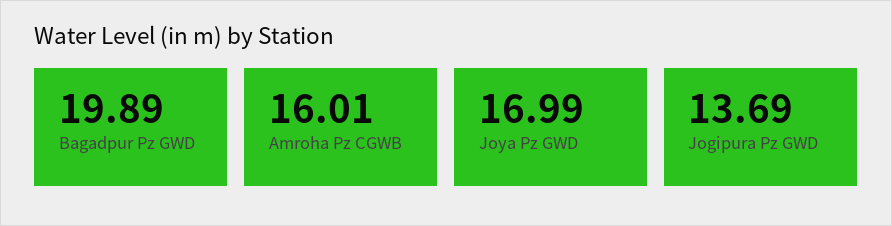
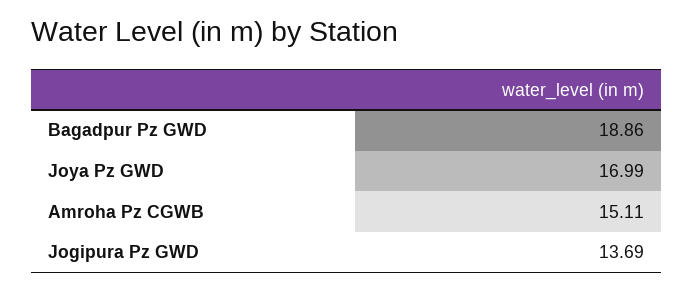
Bagadpur Pz GWD: 19.89 -> 18.86
Amroha Pz CGWB: 16.01 -> 15.11

